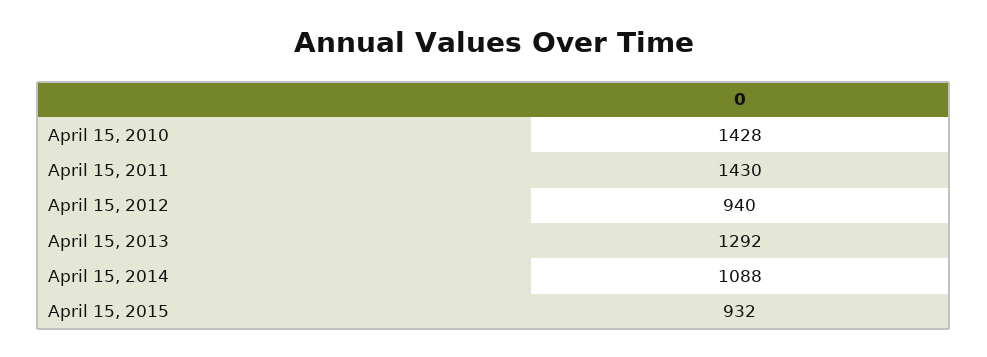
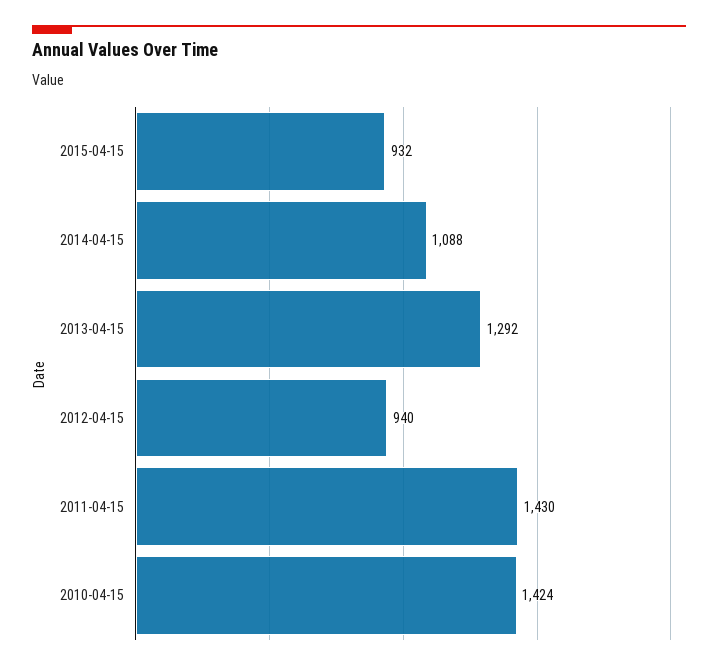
April 15, 2010: 1428 -> 1424

